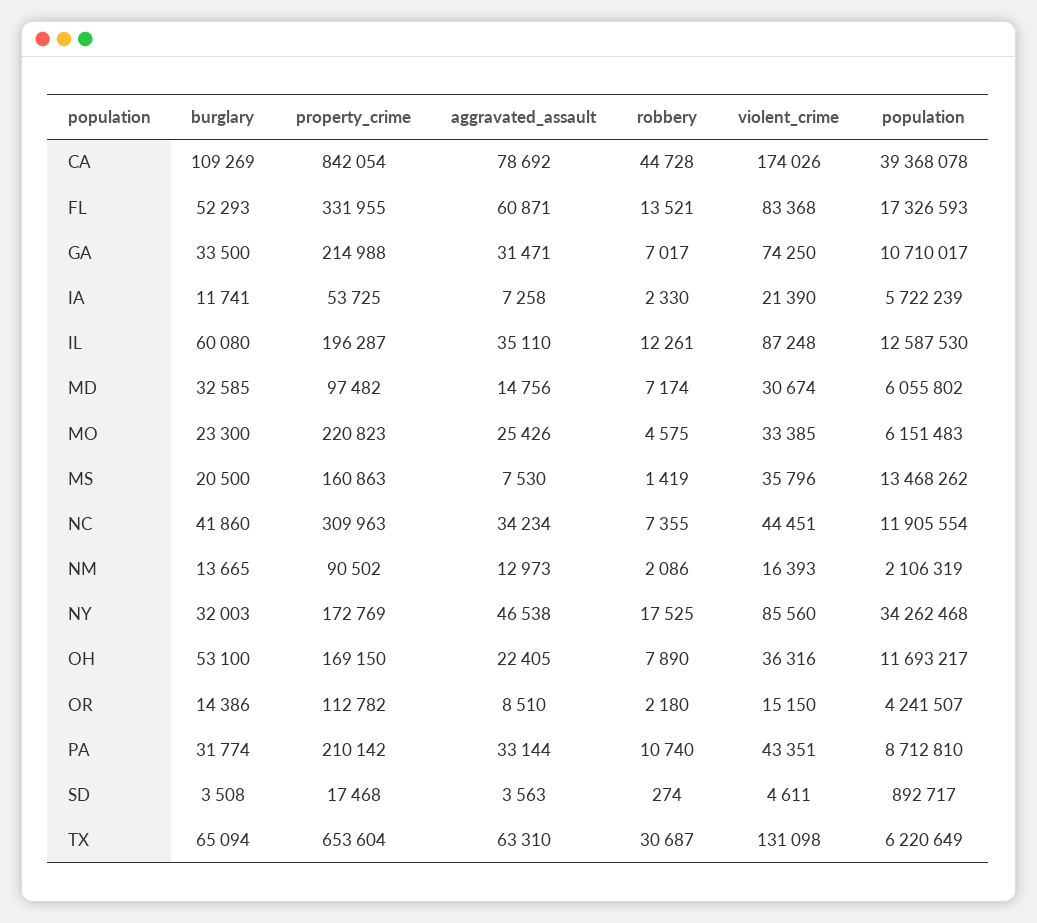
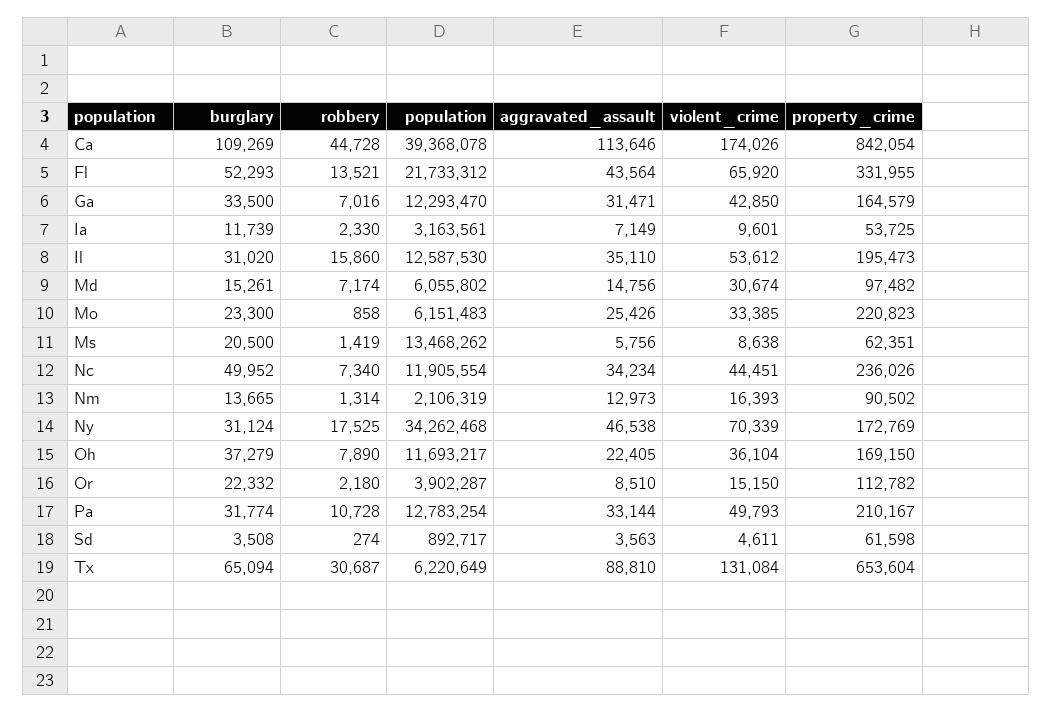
aggravated_assault, CA: 78692 -> 113646
aggravated_assault, FL: 60871 -> 43564
violent_crime, FL: 83368 -> 65920
population, FL: 17326593 -> 21733312
property_crime, GA: 214988 -> 164579
robbery, GA: 7017 -> 7016
violent_crime, GA: 74250 -> 42850
population, GA: 10710017 -> 12293470
burglary, IA: 11741 -> 11739
aggravated_assault, IA: 7258 -> 7149
violent_crime, IA: 21390 -> 9601
population, IA: 5722239 -> 3163561
burglary, IL: 60080 -> 31020
property_crime, IL: 196287 -> 195473
robbery, IL: 12261 -> 15860
violent_crime, IL: 87248 -> 53612
burglary, MD: 32585 -> 15261
robbery, MO: 4575 -> 858
property_crime, MS: 160863 -> 62351
aggravated_assault, MS: 7530 -> 5756
violent_crime, MS: 35796 -> 8638
burglary, NC: 41860 -> 49952
property_crime, NC: 309963 -> 236026
robbery, NC: 7355 -> 7340
robbery, NM: 2086 -> 1314
burglary, NY: 32003 -> 31124
violent_crime, NY: 85560 -> 70339
burglary, OH: 53100 -> 37279
violent_crime, OH: 36316 -> 36104
burglary, OR: 14386 -> 22332
population, OR: 4241507 -> 3902287
property_crime, PA: 210142 -> 210167
robbery, PA: 10740 -> 10728
violent_crime, PA: 43351 -> 49793
population, PA: 8712810 -> 12783254
property_crime, SD: 17468 -> 61598
aggravated_assault, TX: 63310 -> 88810
violent_crime, TX: 131098 -> 131084

